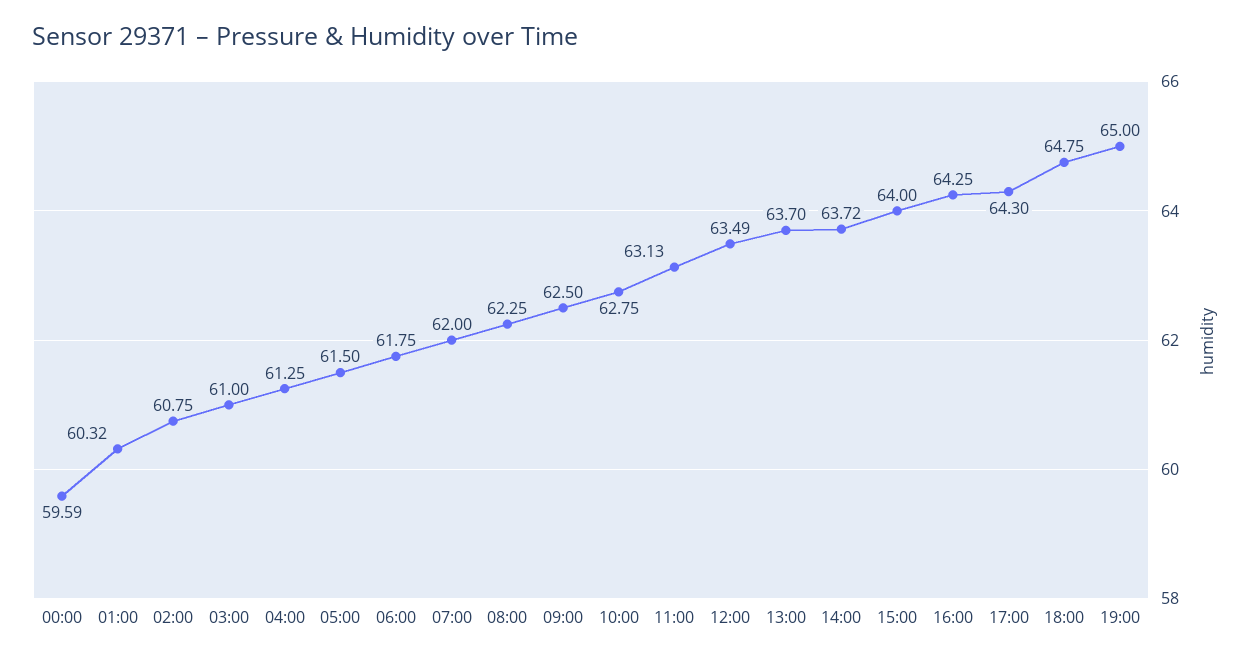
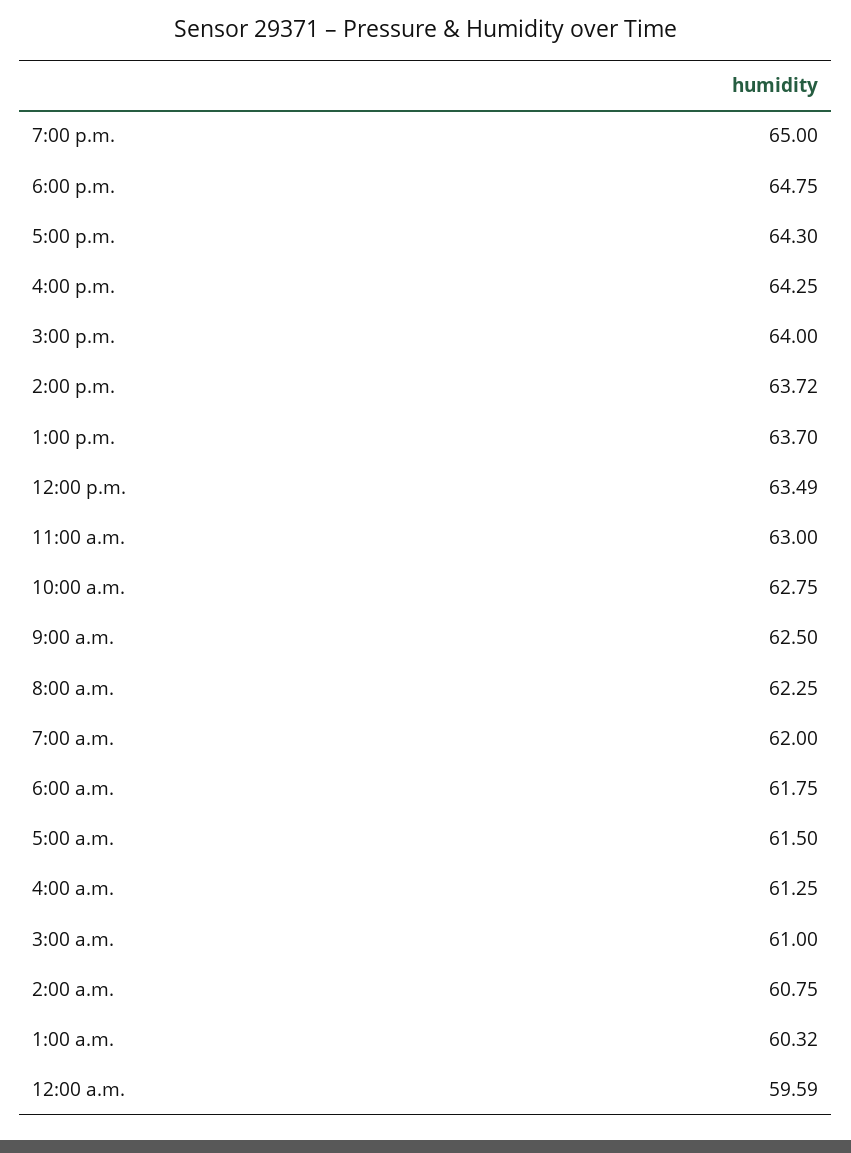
11:00: 63.13 -> 63

